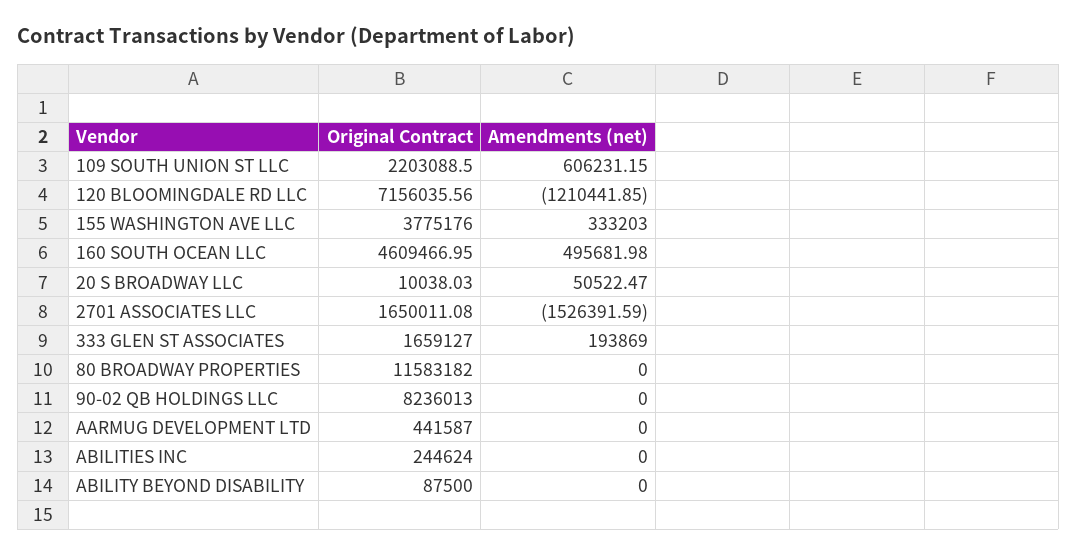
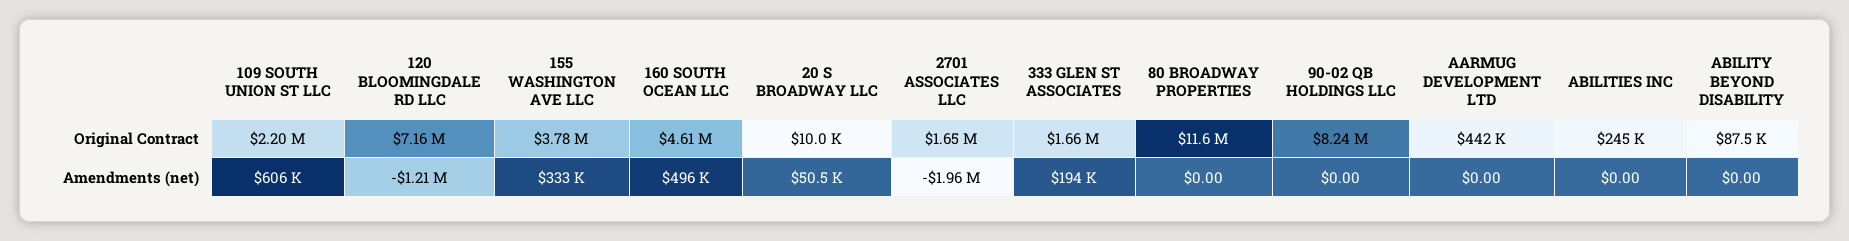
Amendments (net), 2701 ASSOCIATES LLC: -1526391.59 -> -1960000

